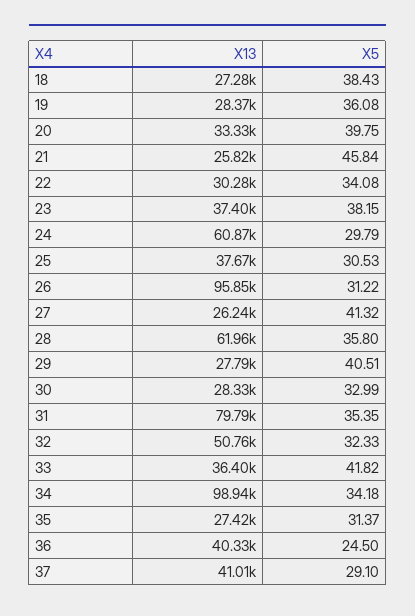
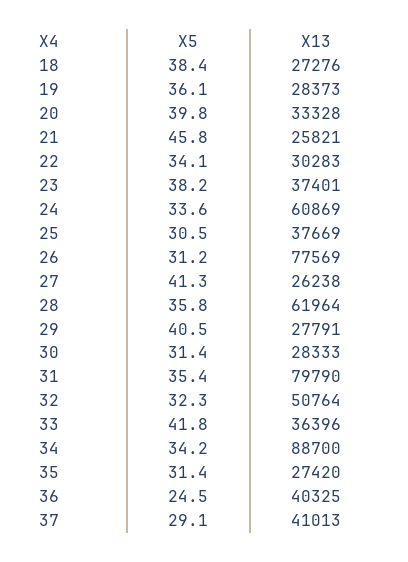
X5, 24: 29.79 -> 33.6
X13, 26: 95850 -> 77569
X5, 30: 32.99 -> 31.4
X13, 34: 98940 -> 88700

